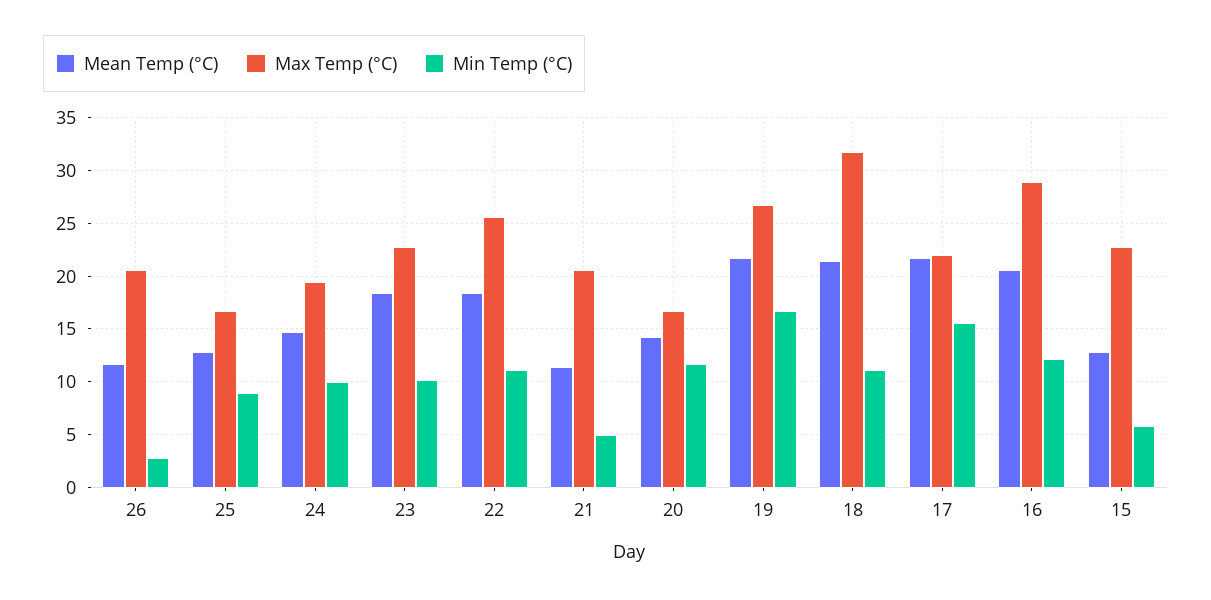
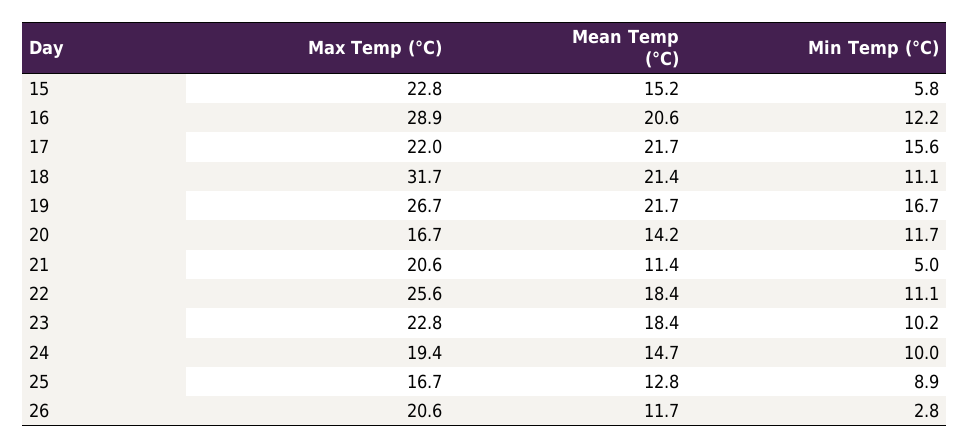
Mean Temp (°C), 15: 13 -> 15.2

